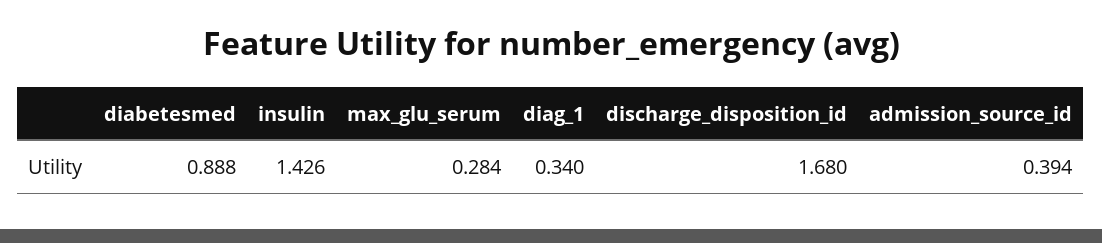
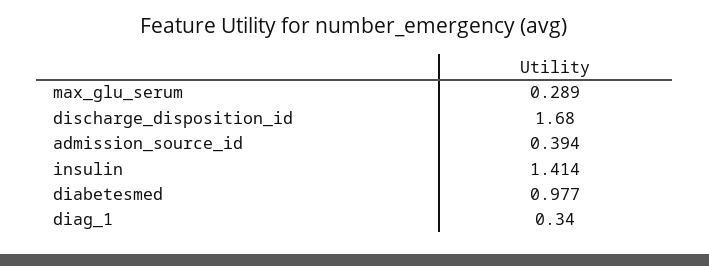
diabetesmed: 0.888 -> 0.977
insulin: 1.426 -> 1.414
max_glu_serum: 0.284 -> 0.289

